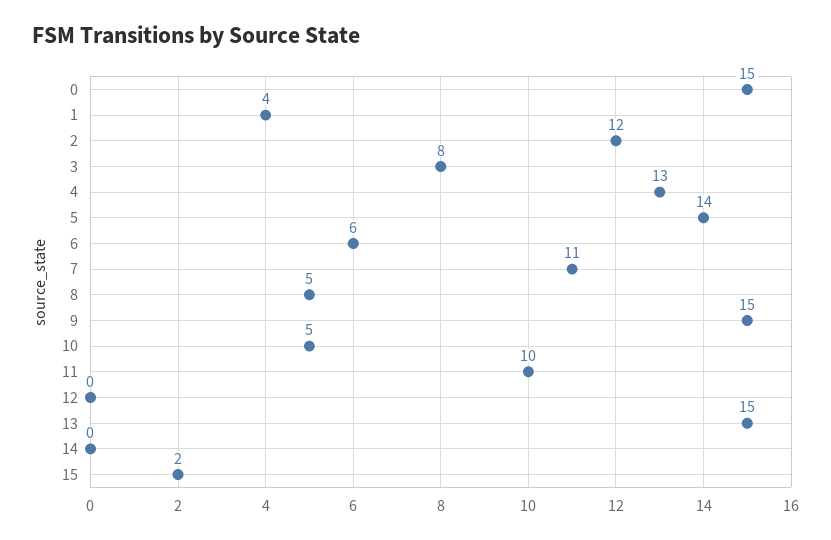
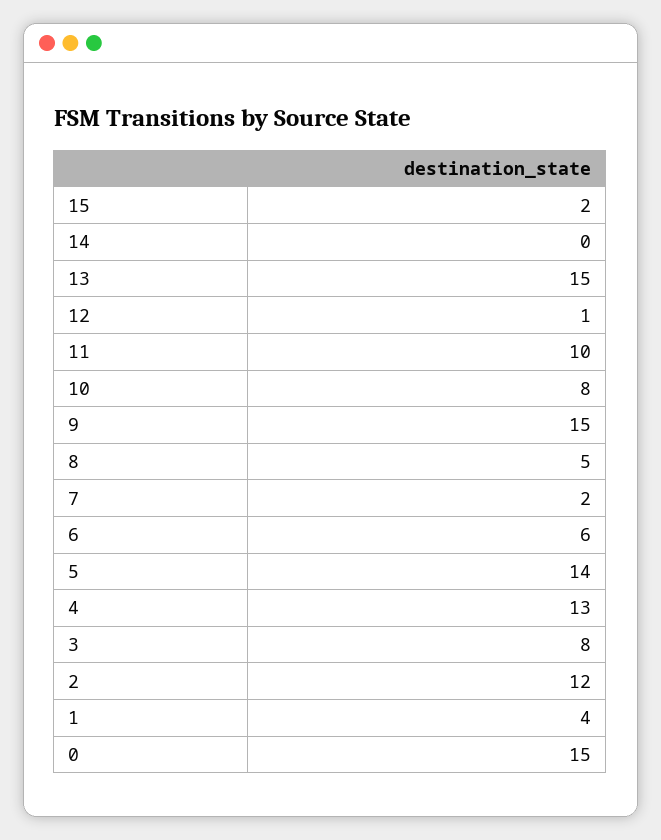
7: 11 -> 2
10: 5 -> 8
12: 0 -> 1

